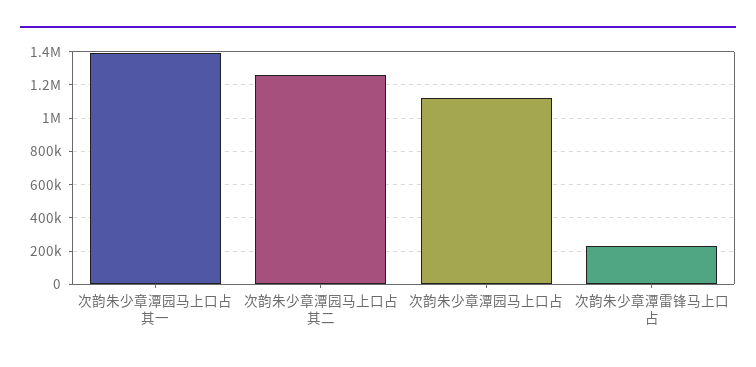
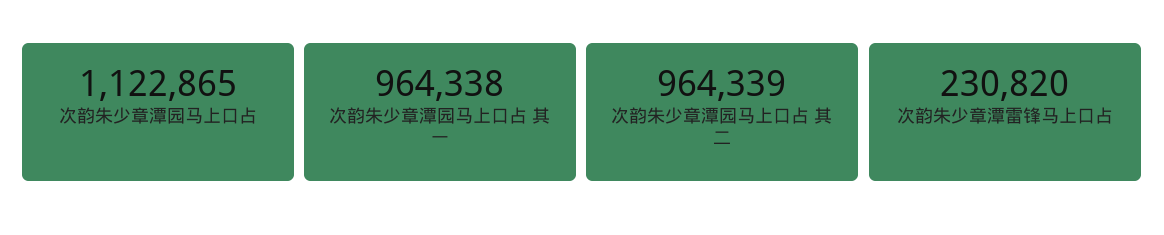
次韵朱少章潭园马上口占 其一: 1400000 -> 964338
次韵朱少章潭园马上口占 其二: 1250000 -> 964339

